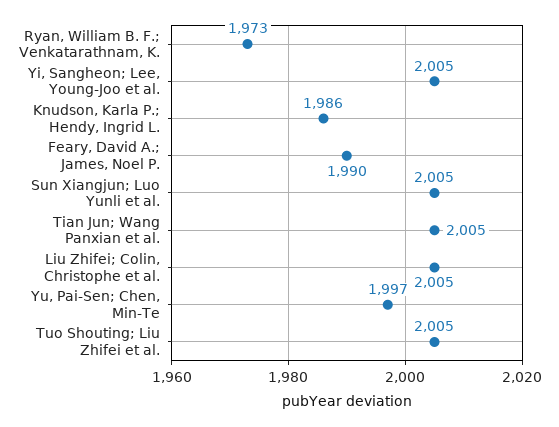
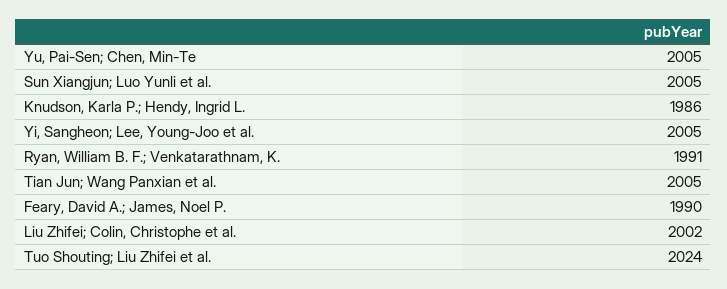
Ryan, William B. F.; Venkatarathnam, K.: 1973 -> 1991
Liu Zhifei; Colin, Christophe et al.: 2005 -> 2002
Yu, Pai-Sen; Chen, Min-Te: 1997 -> 2005
Tuo Shouting; Liu Zhifei et al.: 2005 -> 2024

